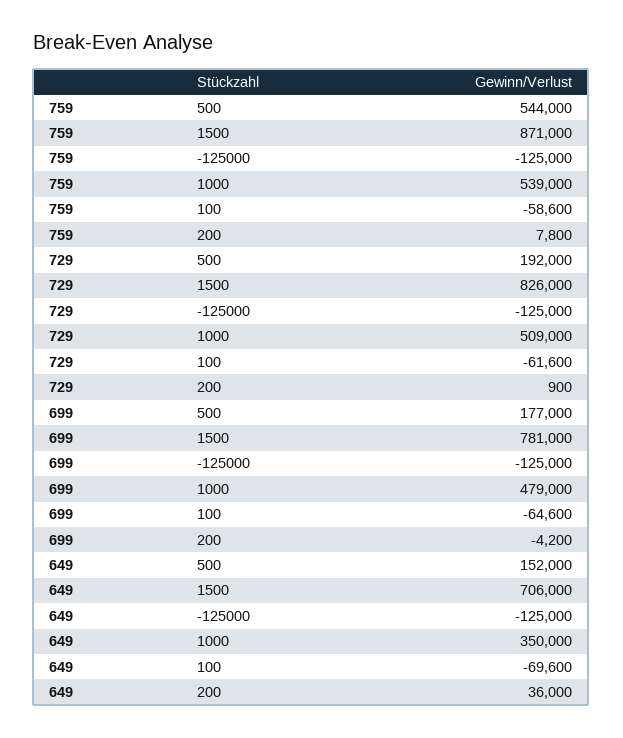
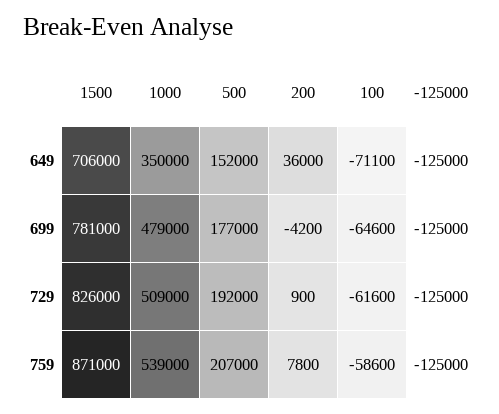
759, 500: 544000 -> 207000
649, 100: -69600 -> -71100

